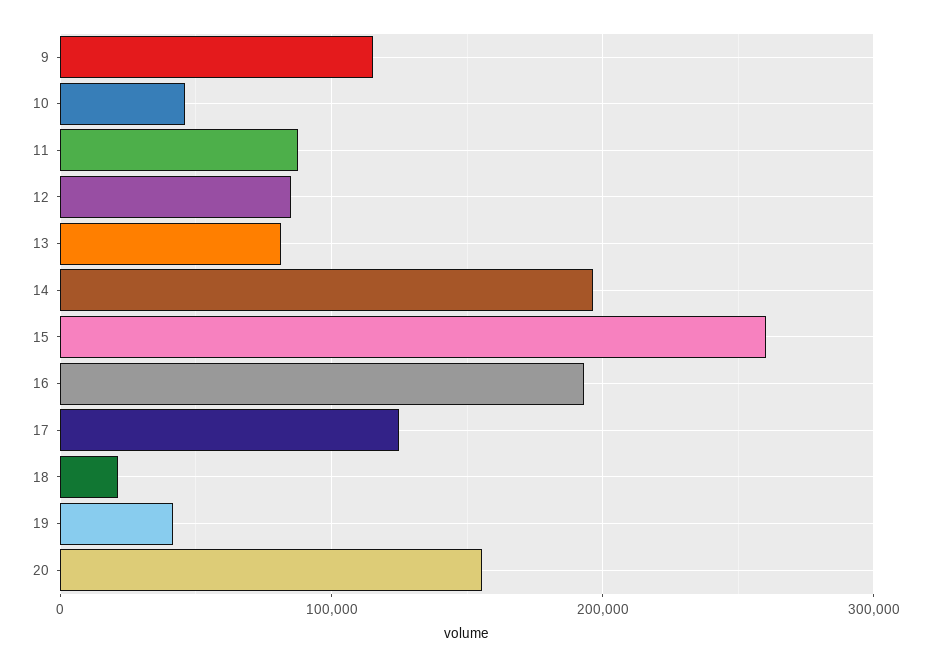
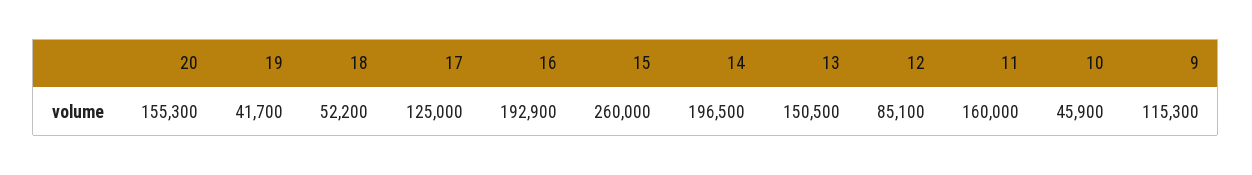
11: 90000 -> 160000
13: 80000 -> 150500
18: 20000 -> 52200

